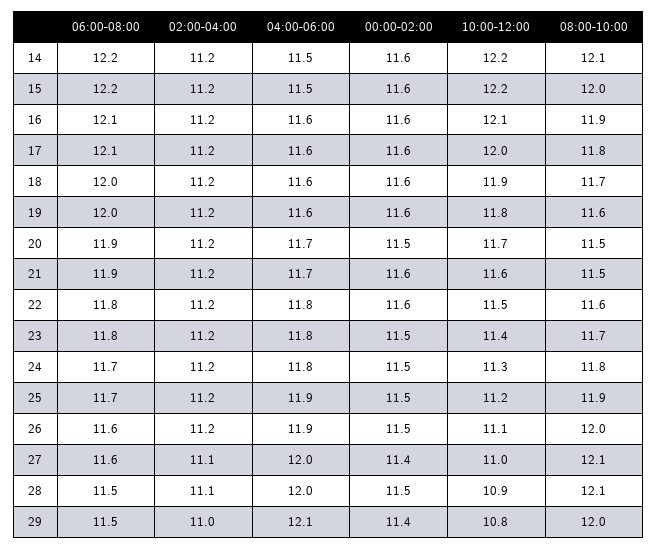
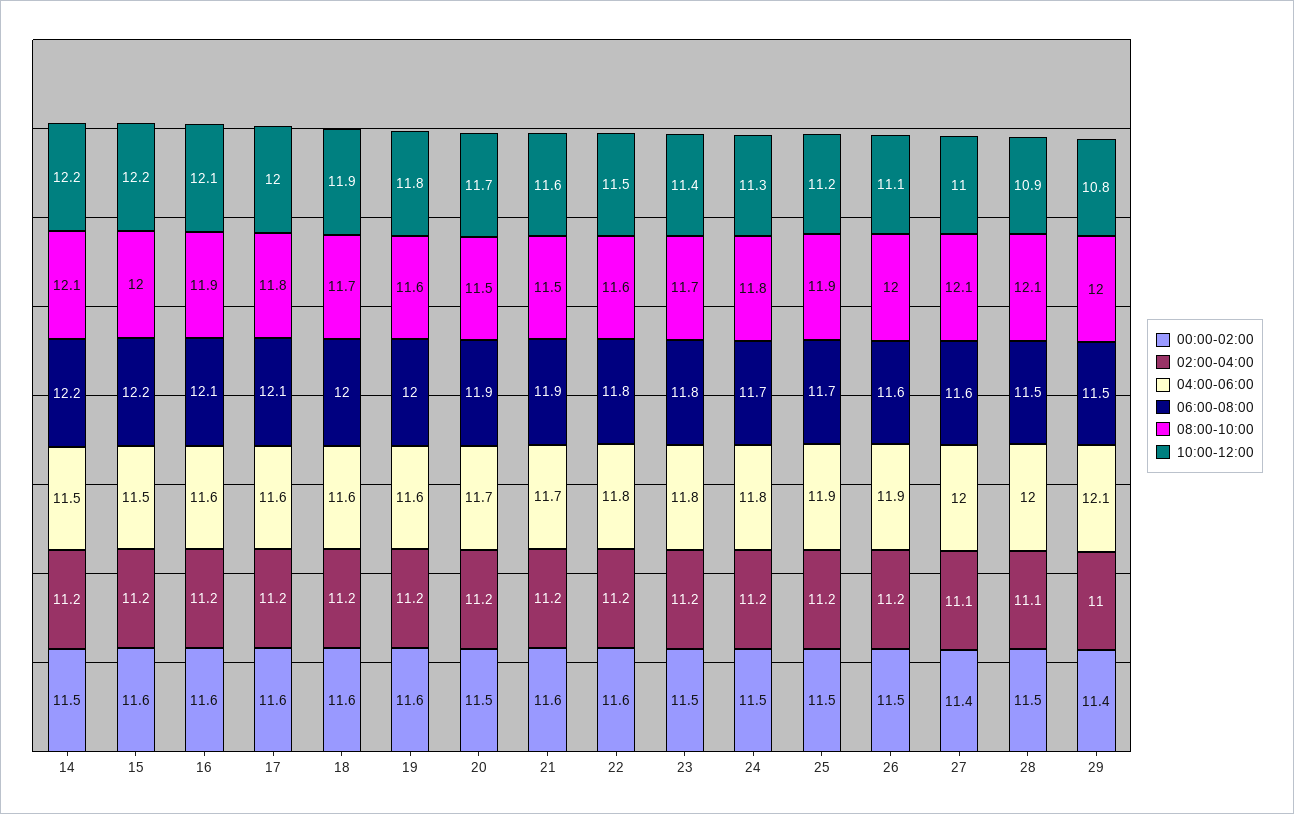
00:00-02:00, 14: 11.6 -> 11.5

